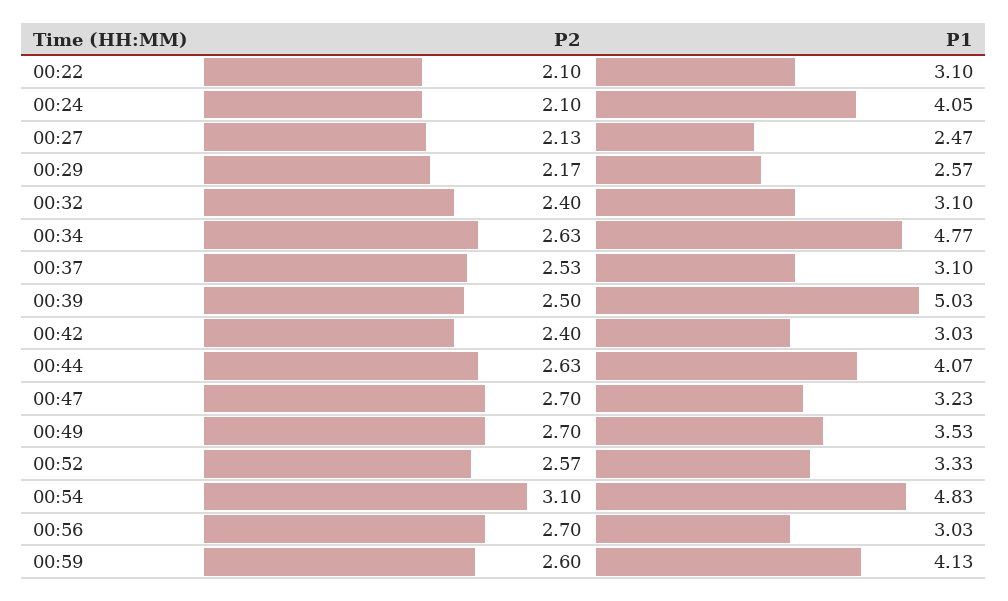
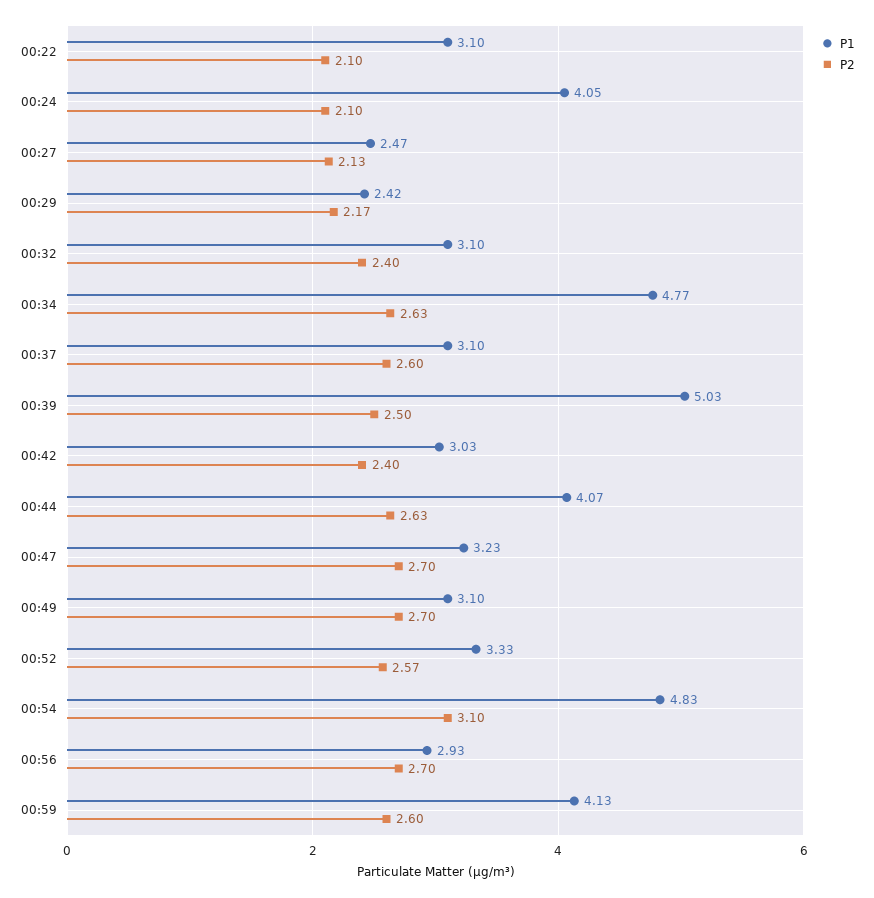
P1, 00:29: 2.57 -> 2.42
P2, 00:37: 2.53 -> 2.6
P1, 00:49: 3.53 -> 3.1
P1, 00:56: 3.03 -> 2.93

